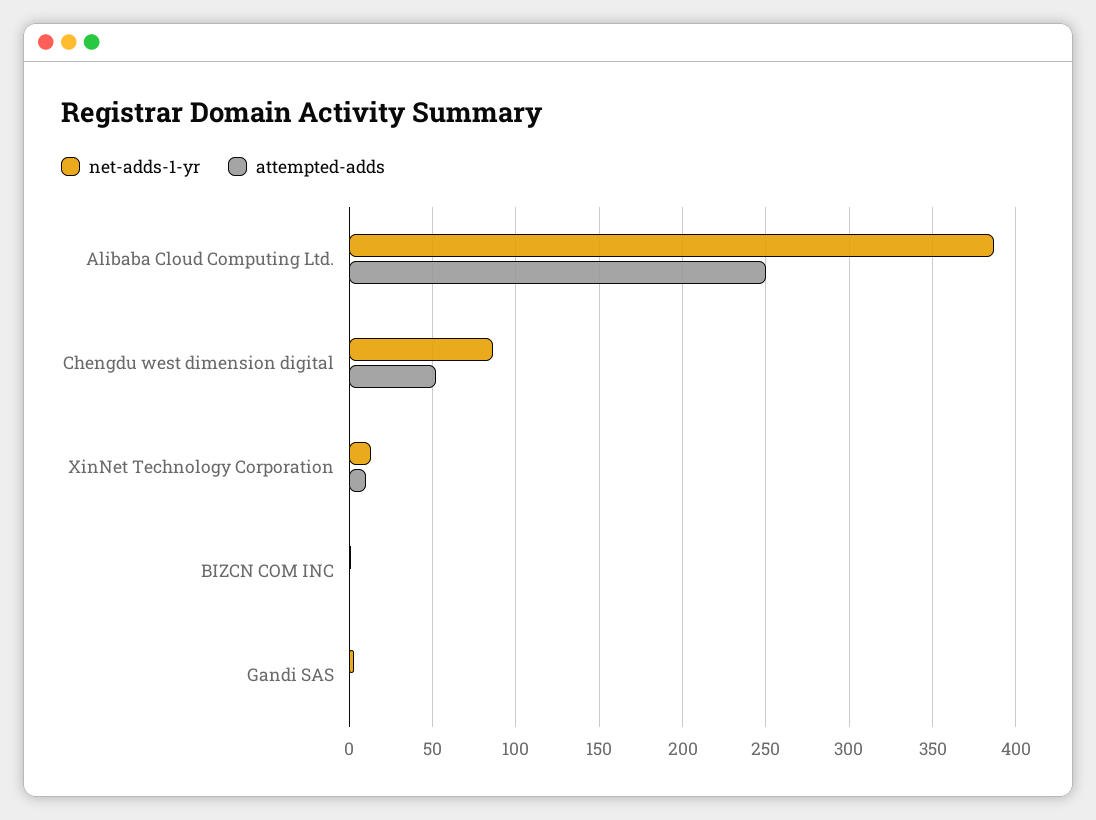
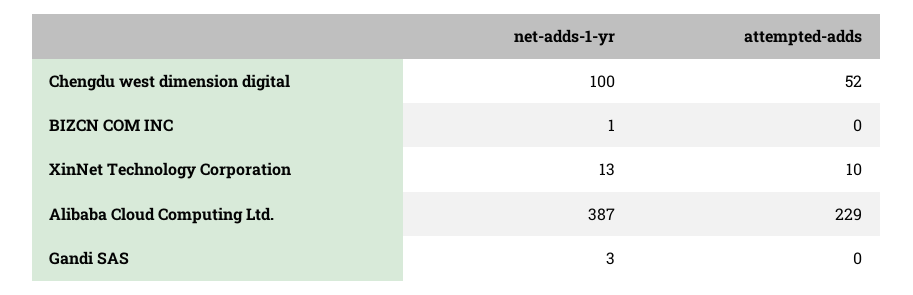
attempted-adds, Alibaba Cloud Computing Ltd.: 250 -> 229
net-adds-1-yr, Chengdu west dimension digital: 85 -> 100

